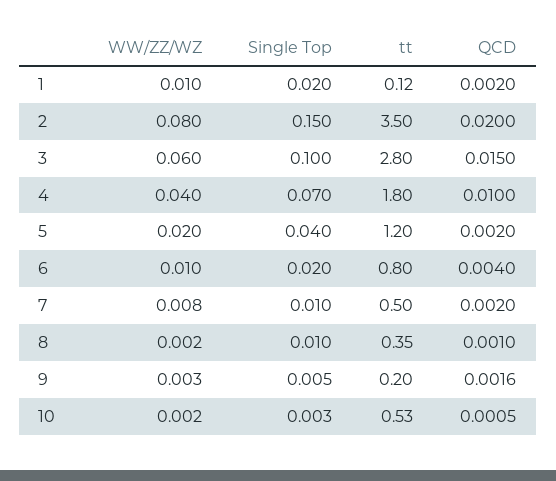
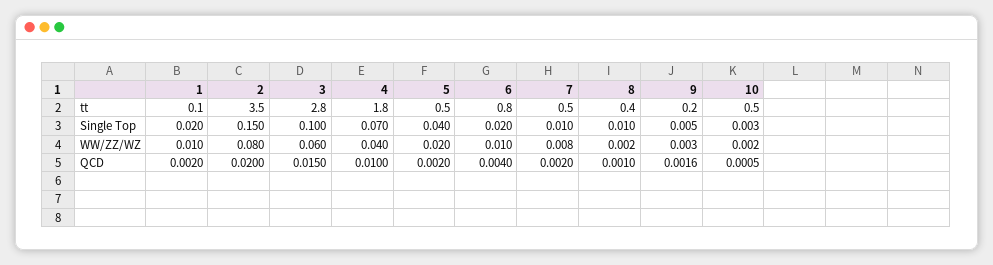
tt, 5: 1.2 -> 0.5

